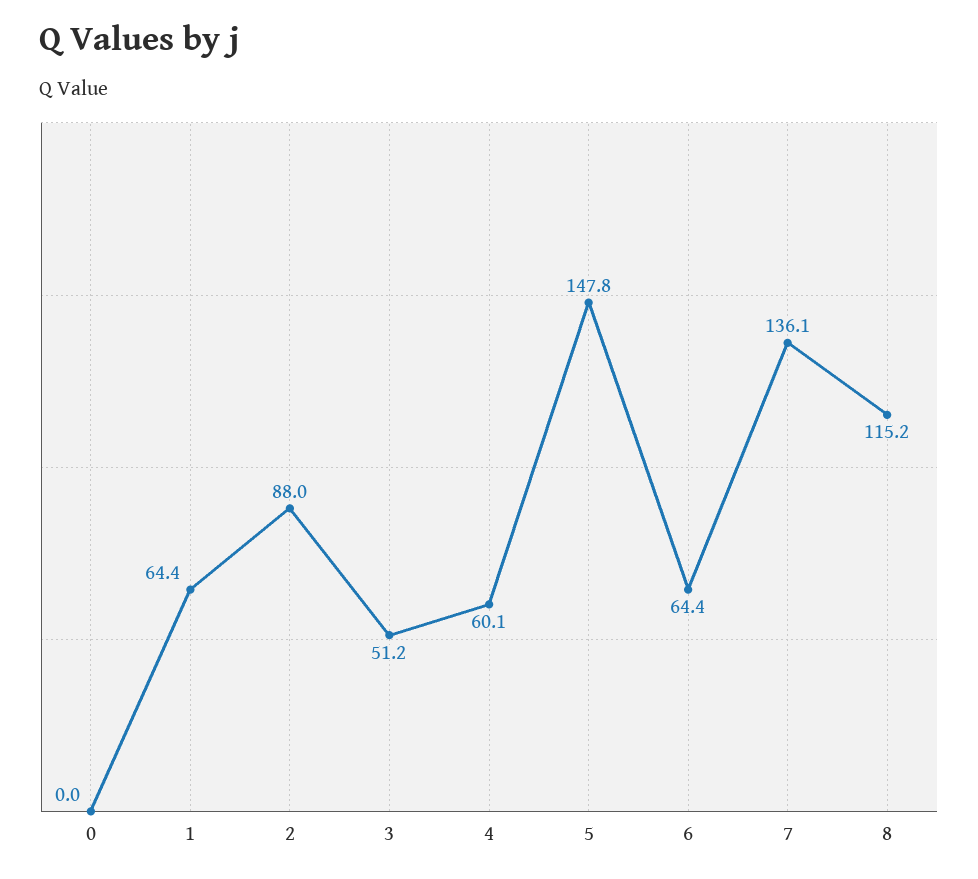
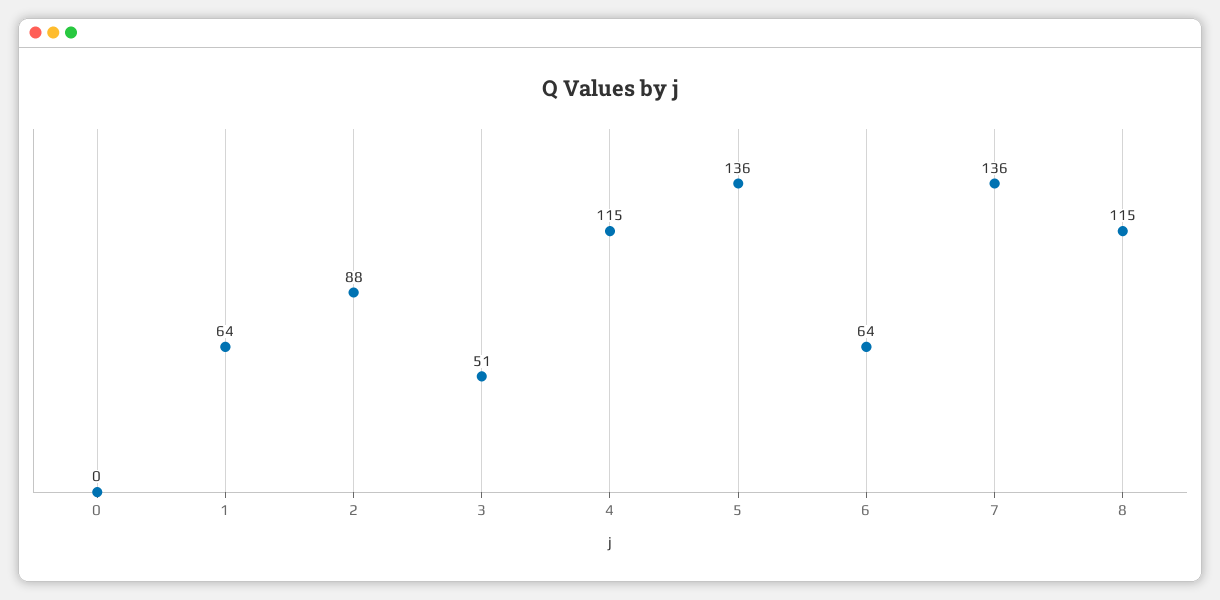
4: 60.1 -> 115
5: 147.8 -> 136

